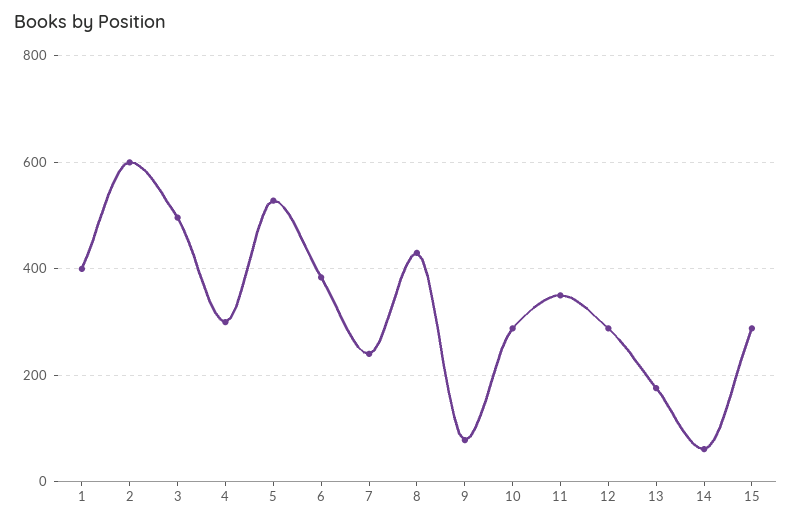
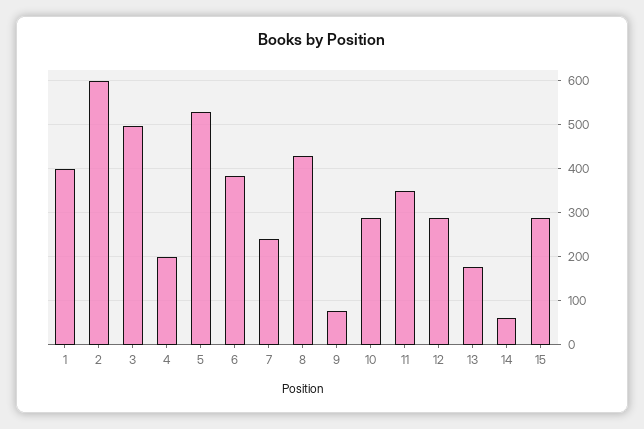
4: 300 -> 200

